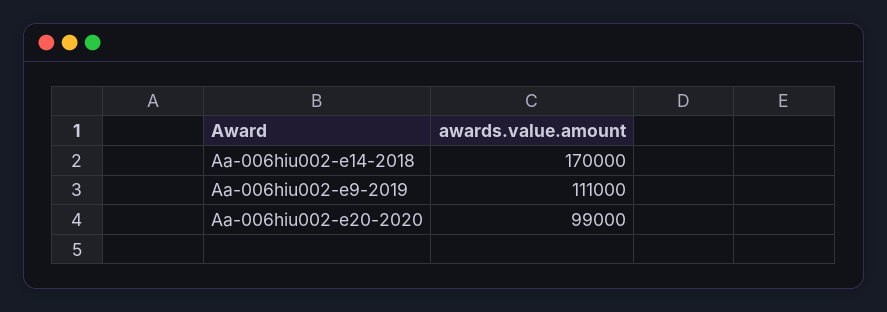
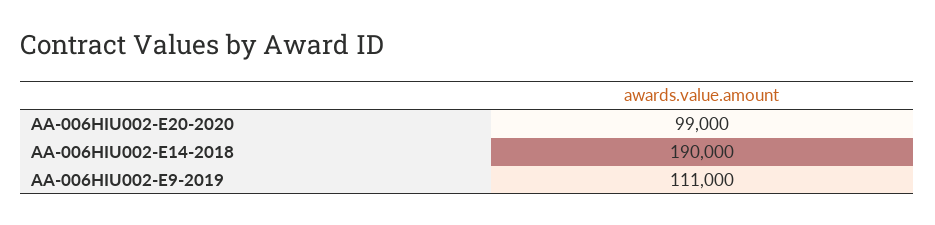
Aa-006hiu002-e14-2018: 170000 -> 190000

